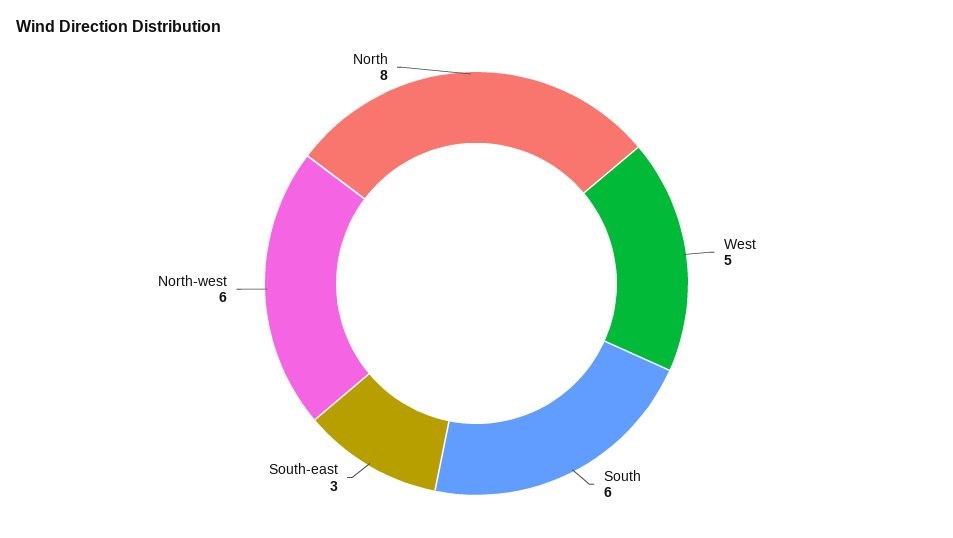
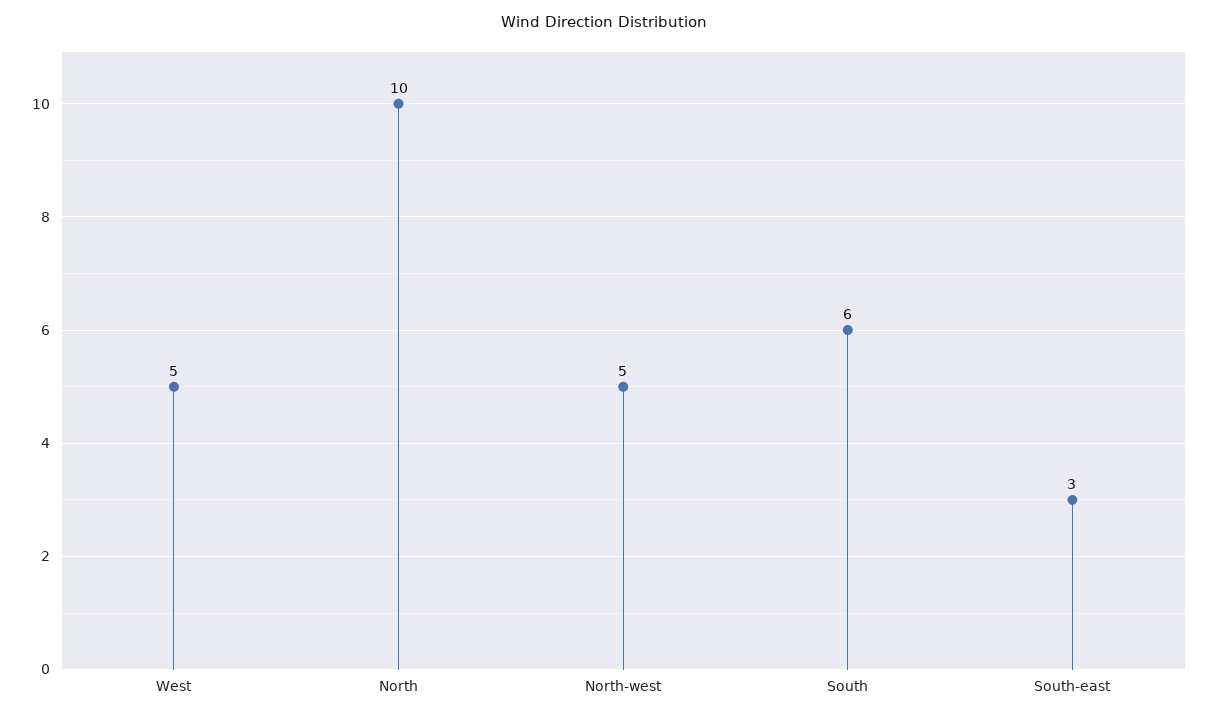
North-west: 6 -> 5
North: 8 -> 10

